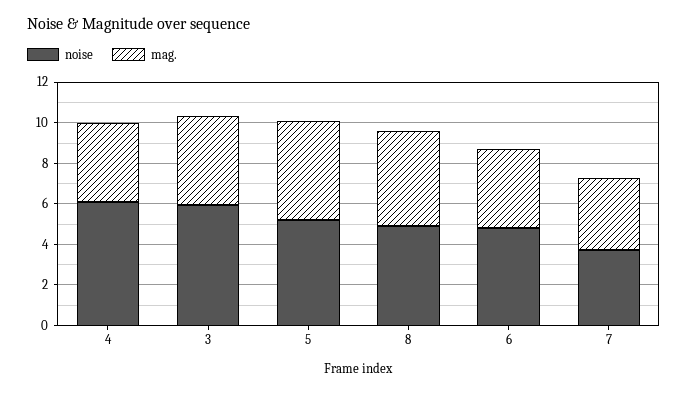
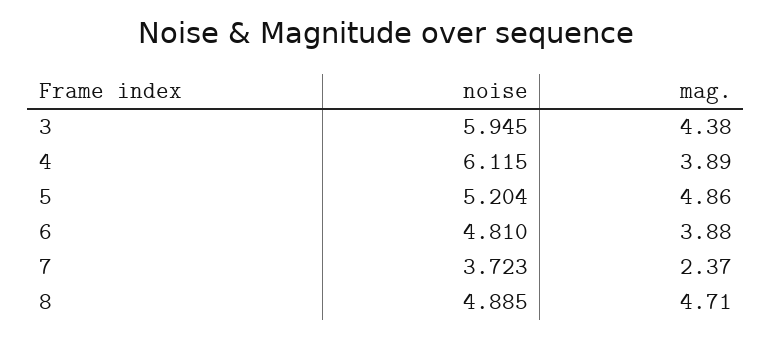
mag., 7: 3.5 -> 2.37

